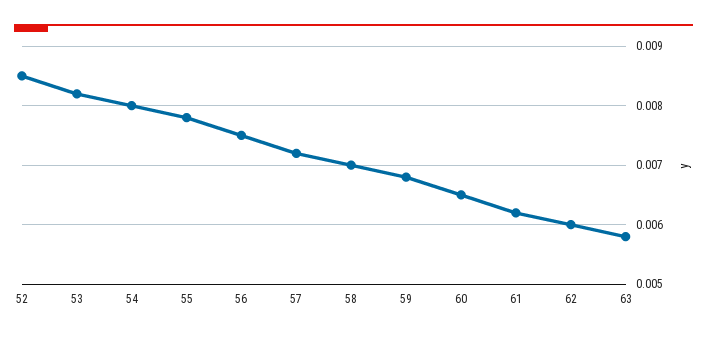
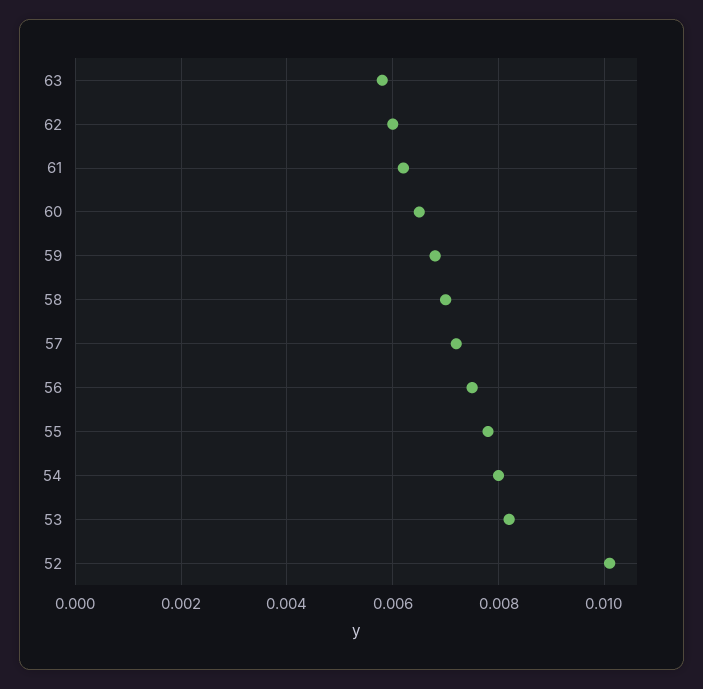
52: 0.0085 -> 0.01

